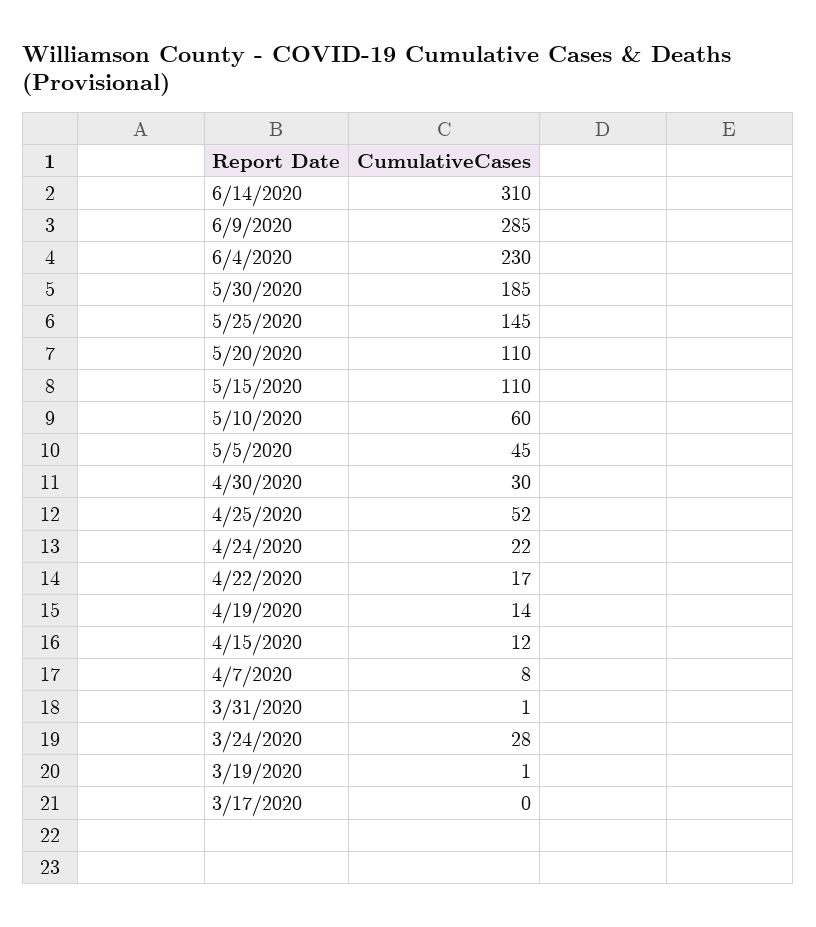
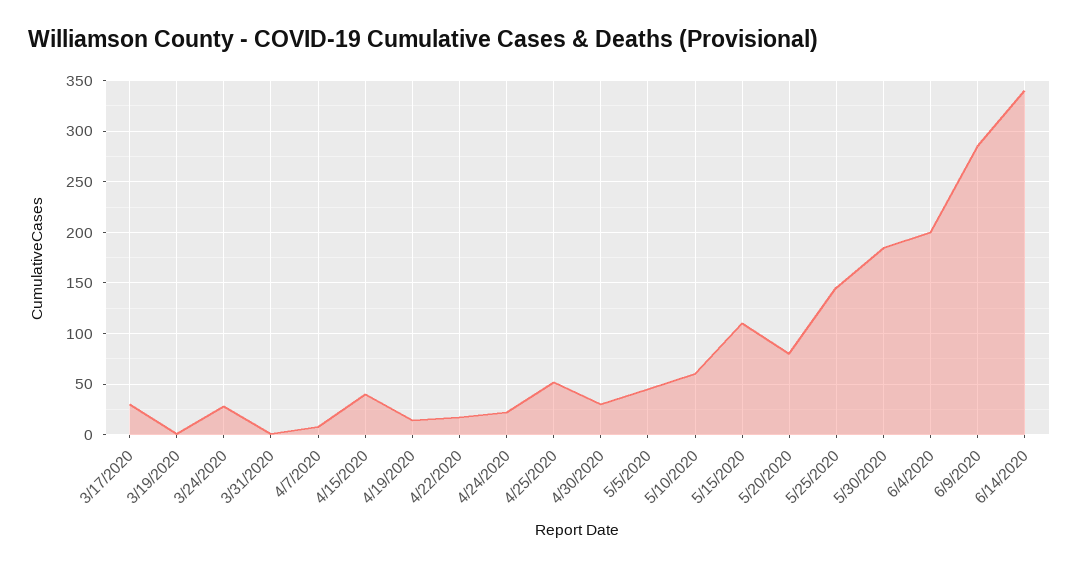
6/14/2020: 310 -> 340
6/4/2020: 230 -> 200
5/20/2020: 110 -> 80
4/15/2020: 12 -> 40
3/17/2020: 0 -> 30

